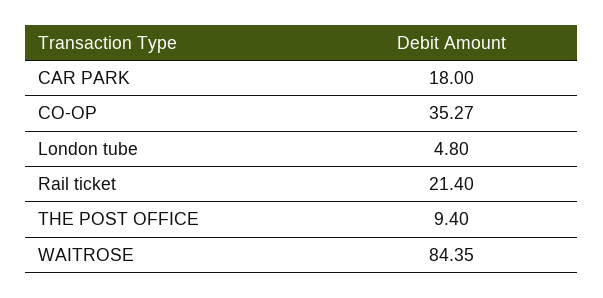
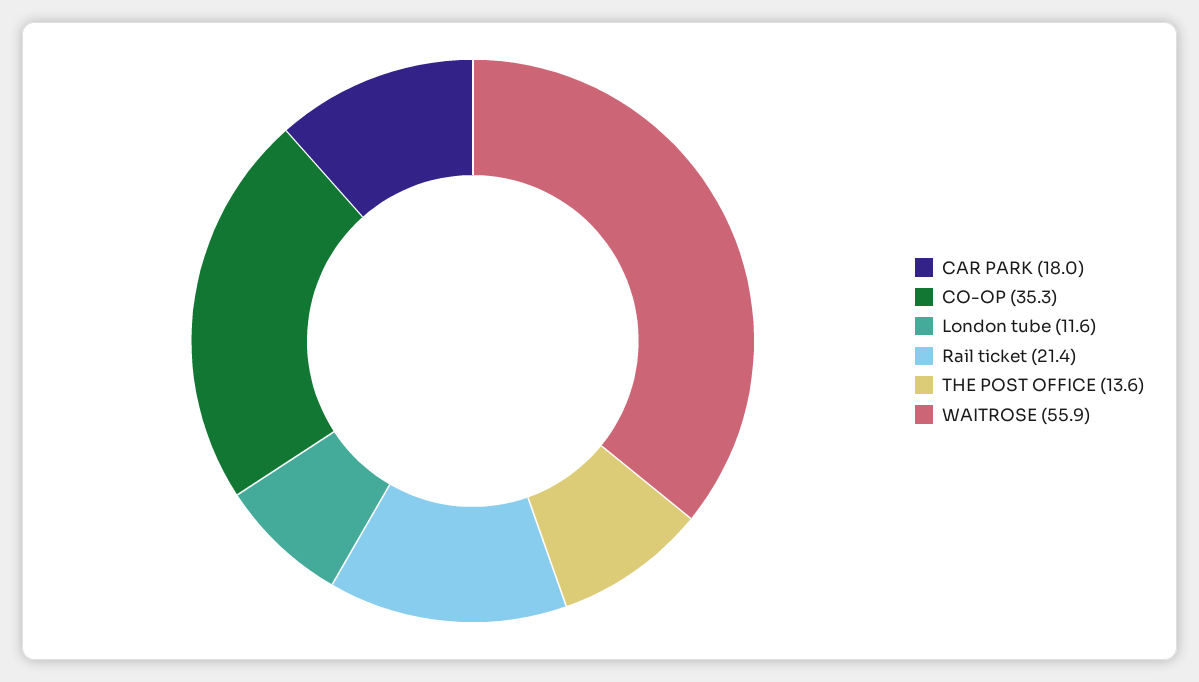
London tube: 4.8 -> 11.6
THE POST OFFICE: 9.4 -> 13.6
WAITROSE: 84.35 -> 55.9

